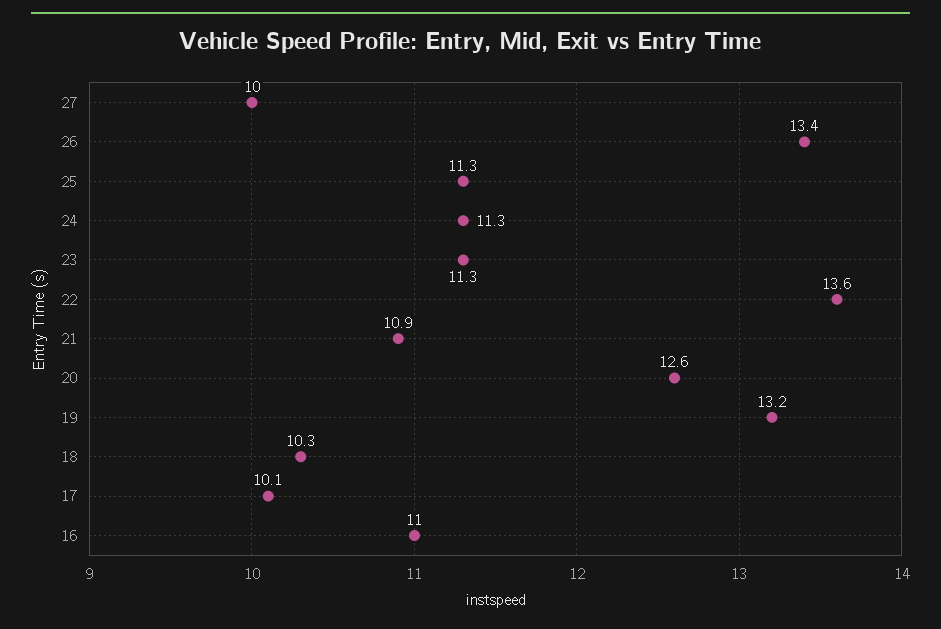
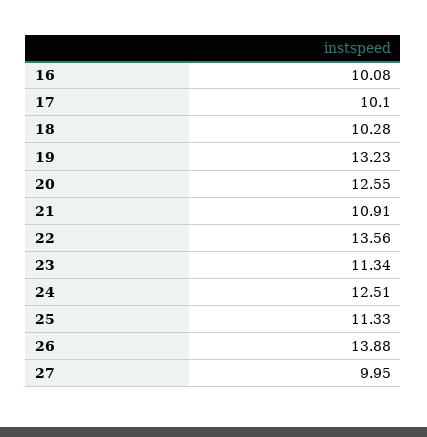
26: 13.4 -> 13.88
24: 11.3 -> 12.51
16: 11 -> 10.08

